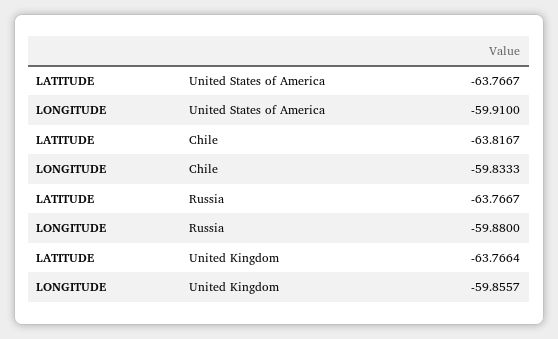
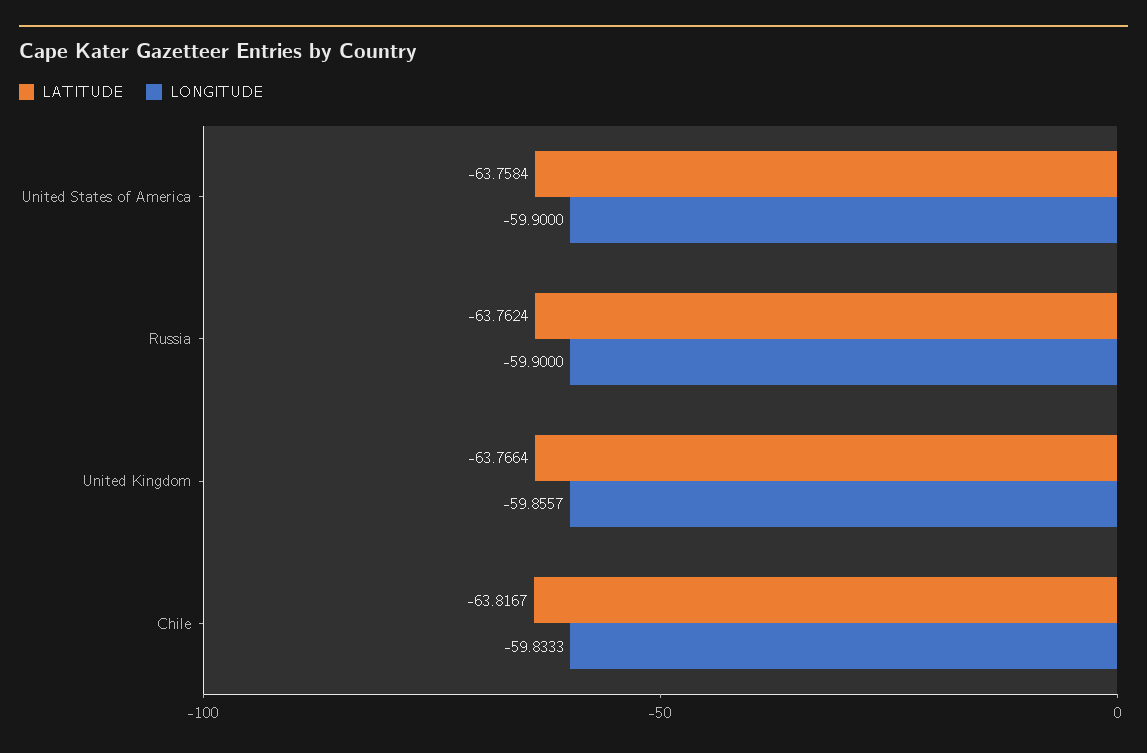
LATITUDE, United States of America: -63.7667 -> -63.7584
LONGITUDE, United States of America: -59.91 -> -59.9
LATITUDE, Russia: -63.7667 -> -63.7624
LONGITUDE, Russia: -59.88 -> -59.9

